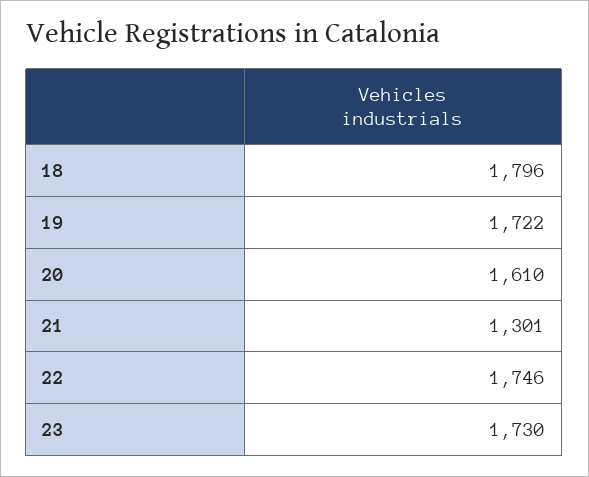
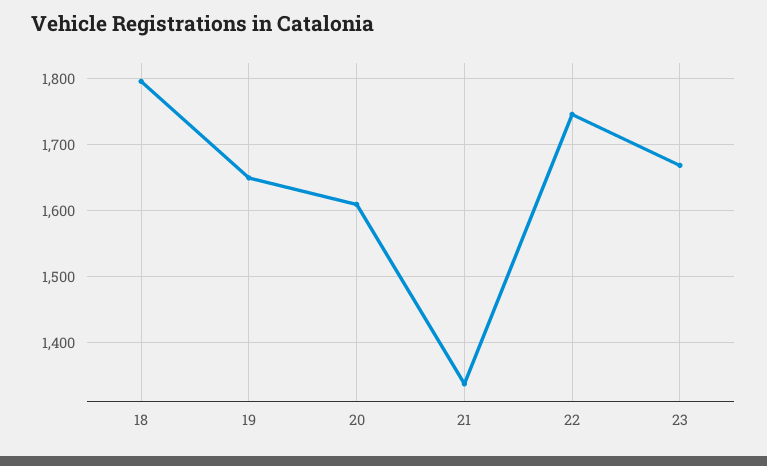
19: 1722 -> 1650
21: 1301 -> 1340
23: 1730 -> 1670

